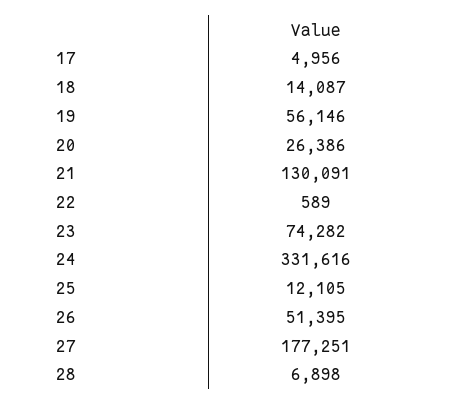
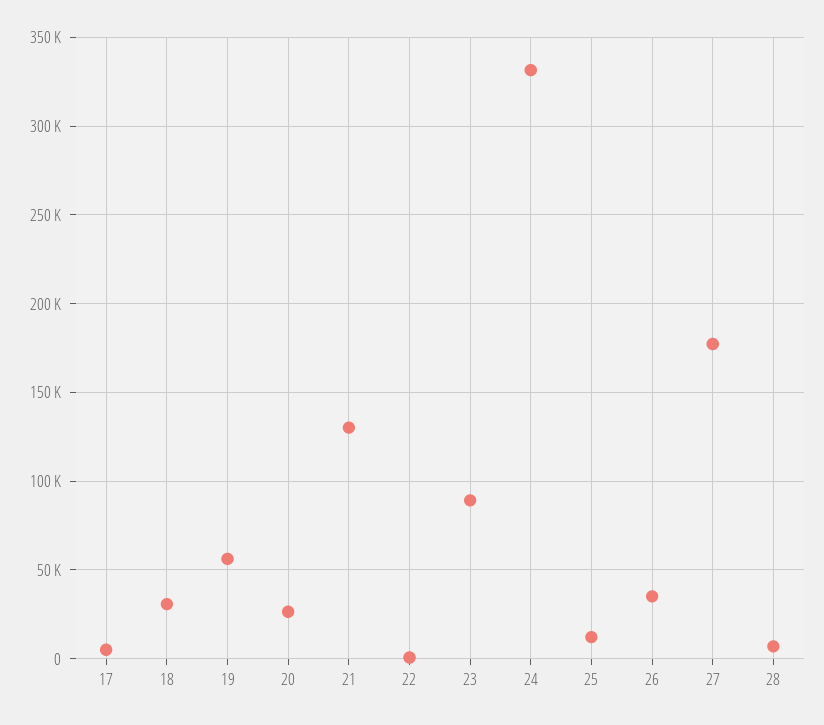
18: 14087 -> 30000
23: 74282 -> 90000
26: 51395 -> 35000

